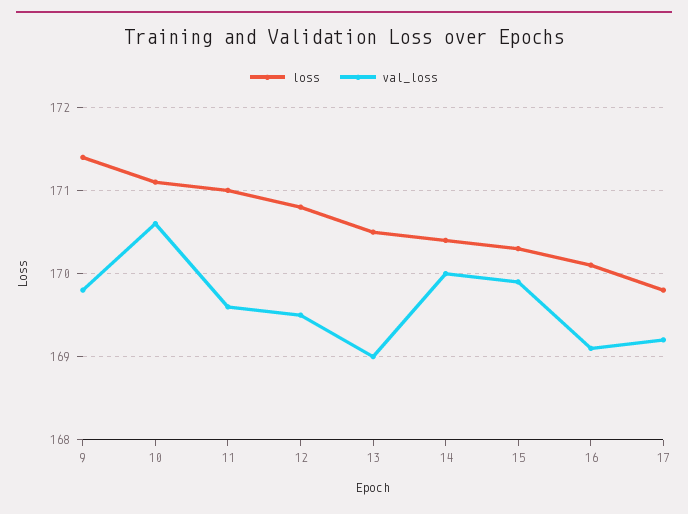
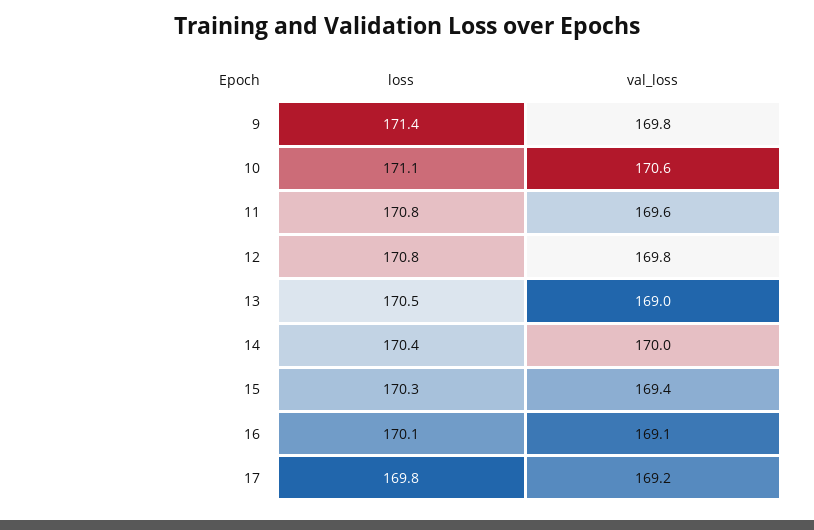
loss, 11: 171 -> 170.8
val_loss, 12: 169.5 -> 169.8
val_loss, 15: 169.9 -> 169.4

